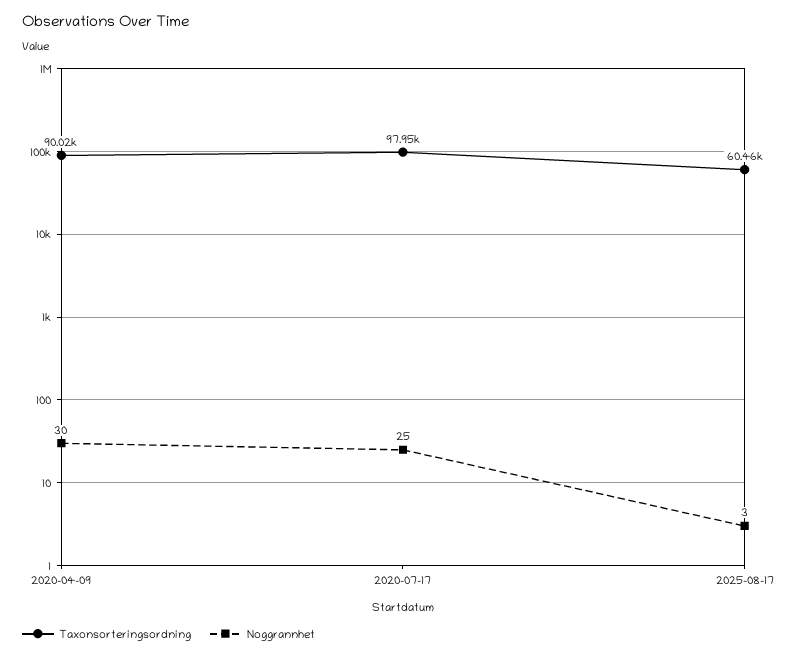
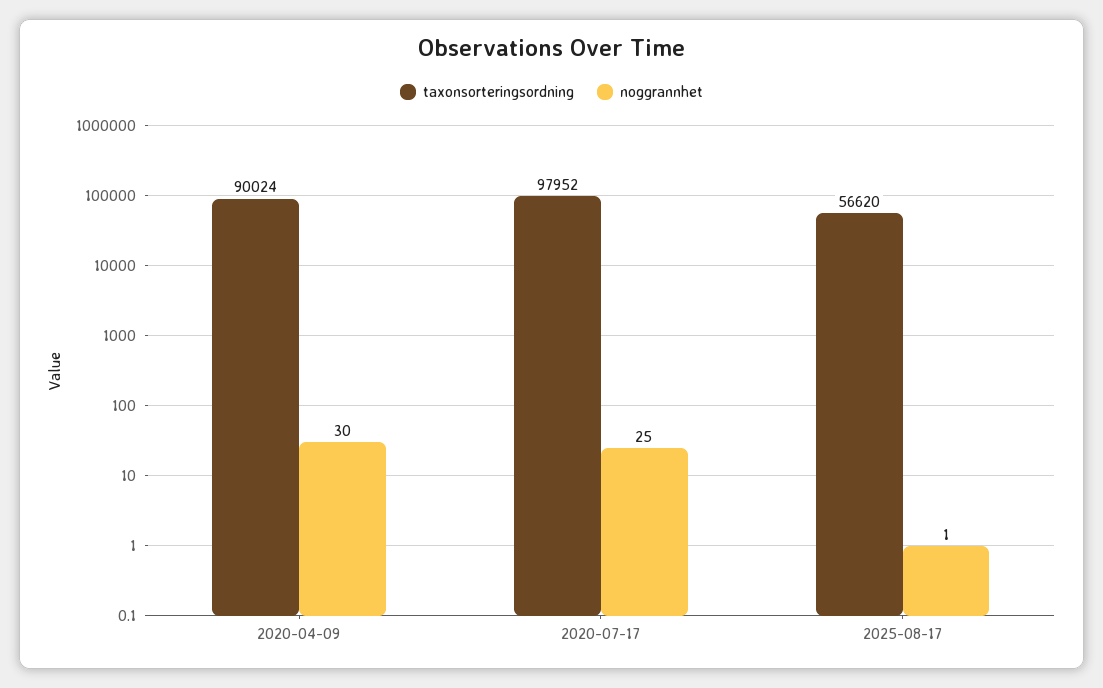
Taxonsorteringsordning, 2025-08-17: 60460 -> 56620
Noggrannhet, 2025-08-17: 3 -> 1

